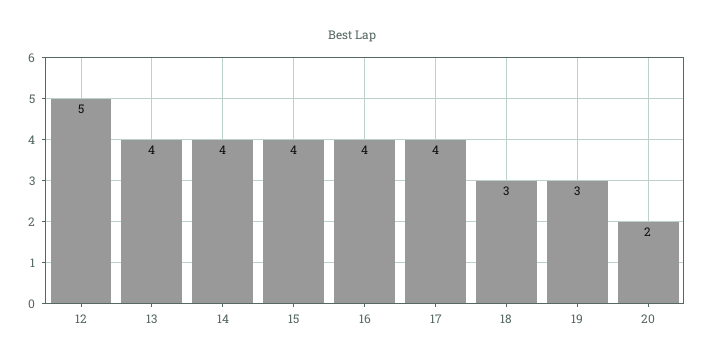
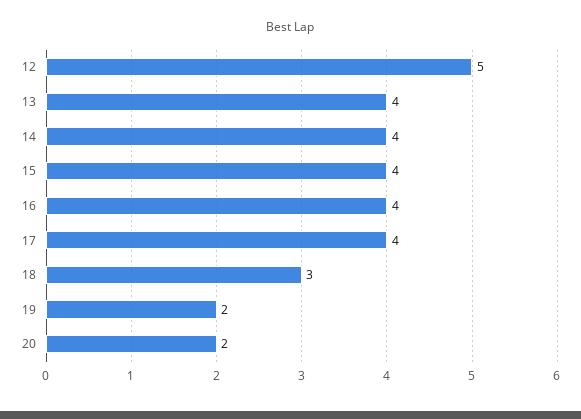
19: 3 -> 2

